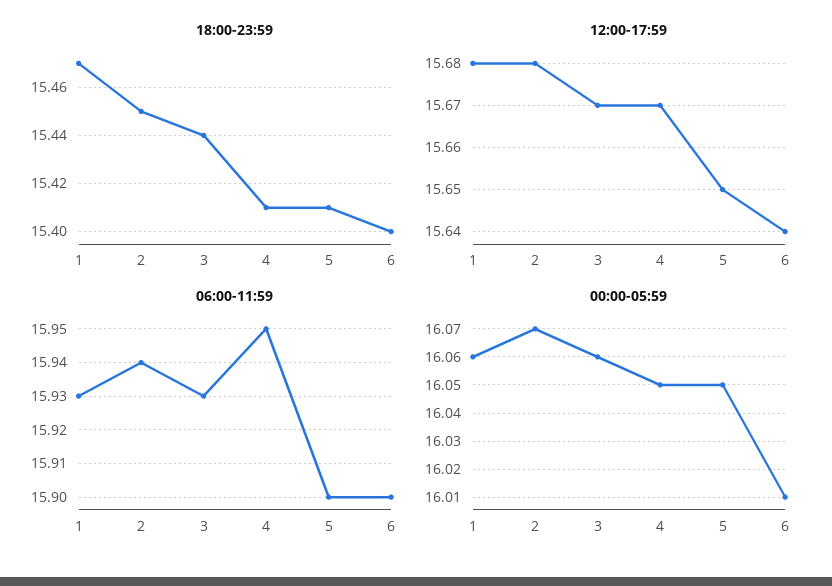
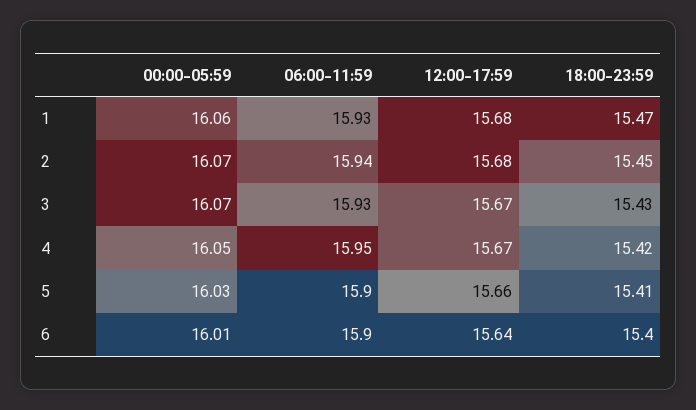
18:00-23:59, 3: 15.44 -> 15.43
18:00-23:59, 4: 15.41 -> 15.42
12:00-17:59, 5: 15.65 -> 15.66
00:00-05:59, 3: 16.06 -> 16.07
00:00-05:59, 5: 16.05 -> 16.03

